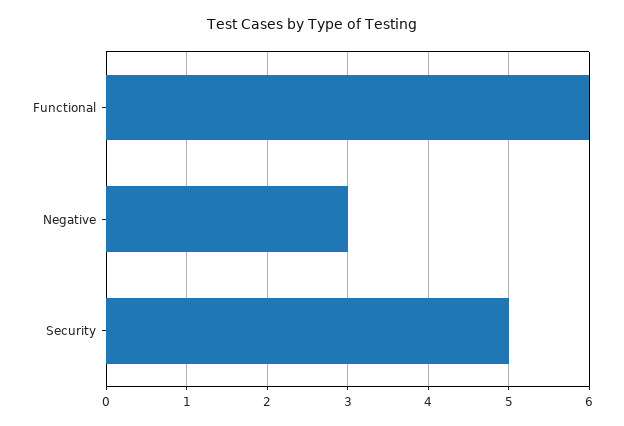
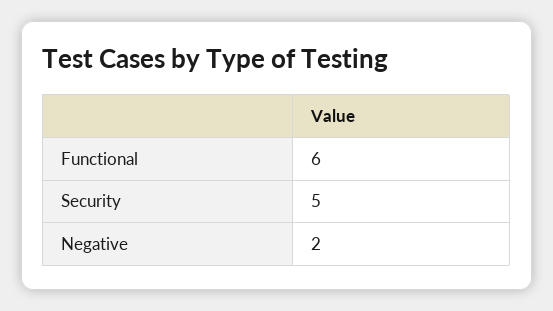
Negative: 3 -> 2

